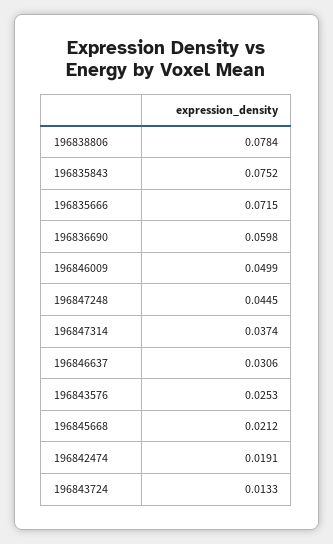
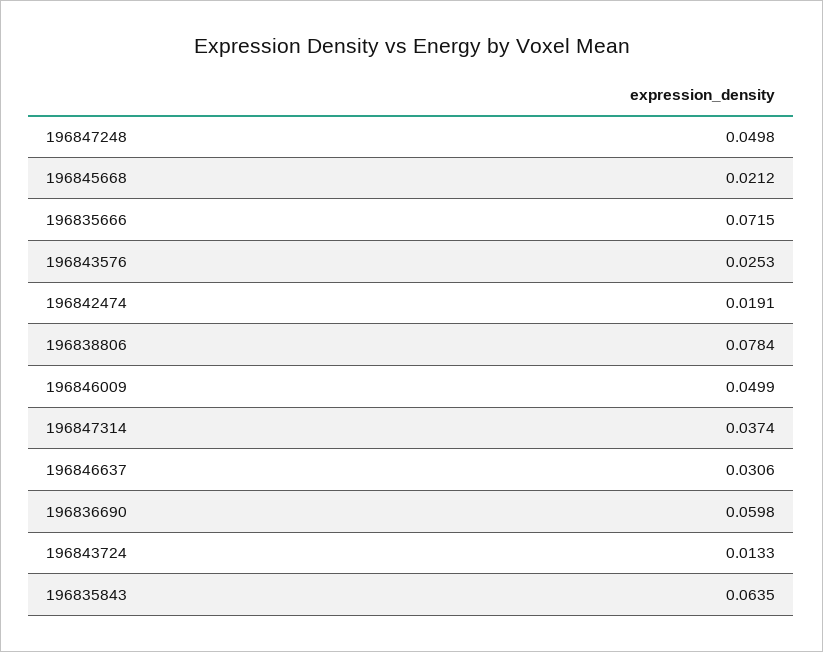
196835843: 0.0752 -> 0.0635
196847248: 0.0445 -> 0.0498

